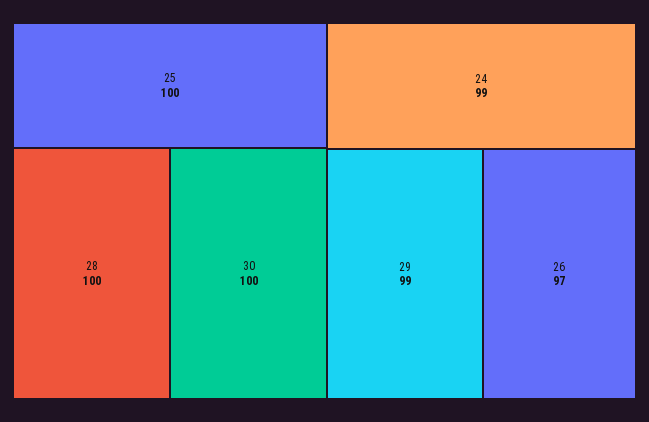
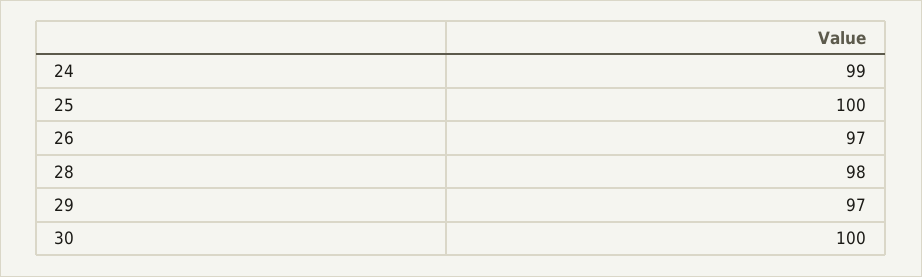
28: 100 -> 98
29: 99 -> 97

